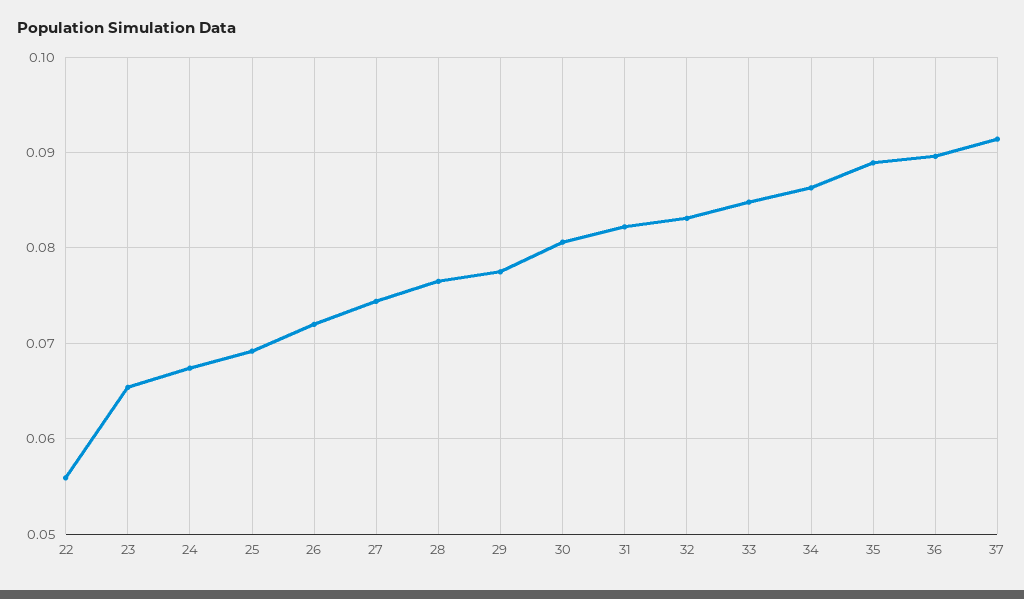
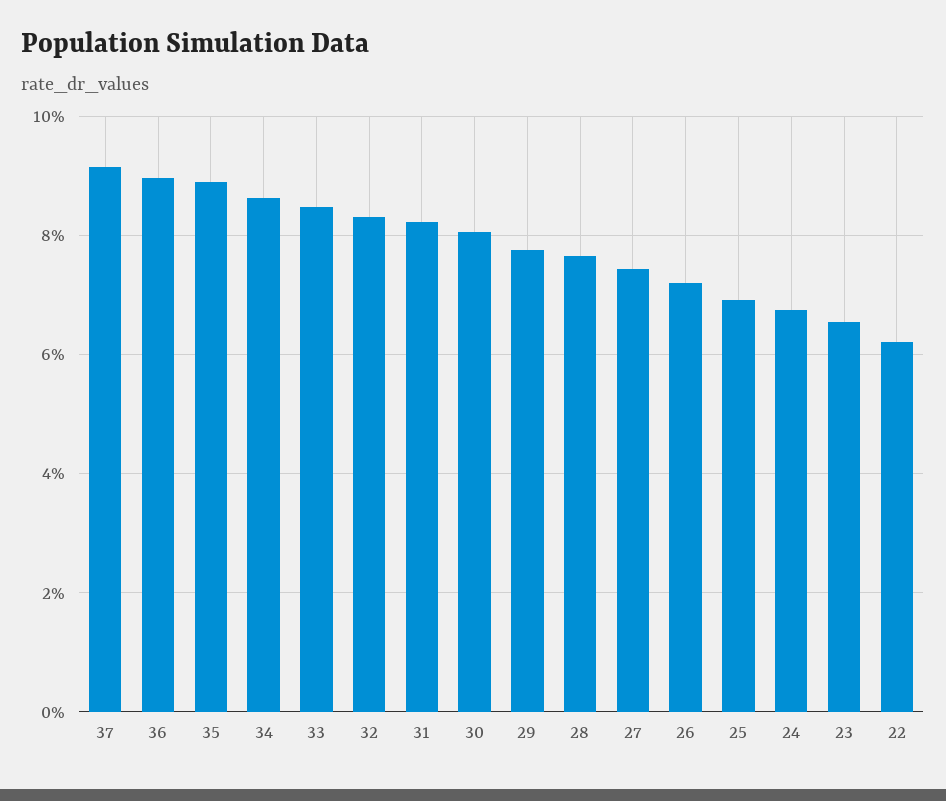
22: 0.056 -> 0.062

